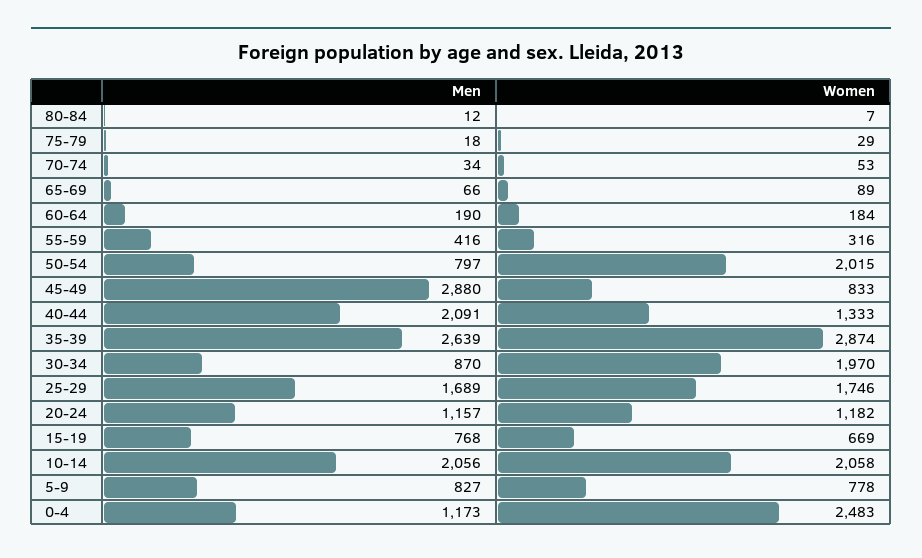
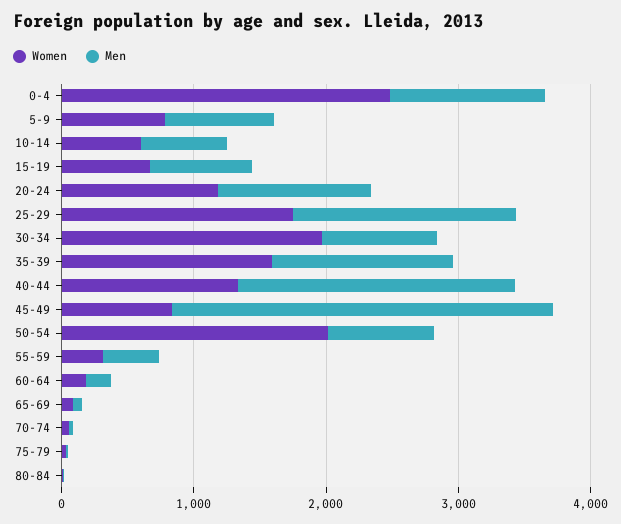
Men, 35-39: 2639 -> 1400
Women, 35-39: 2874 -> 1600
Men, 10-14: 2056 -> 600
Women, 10-14: 2058 -> 600

